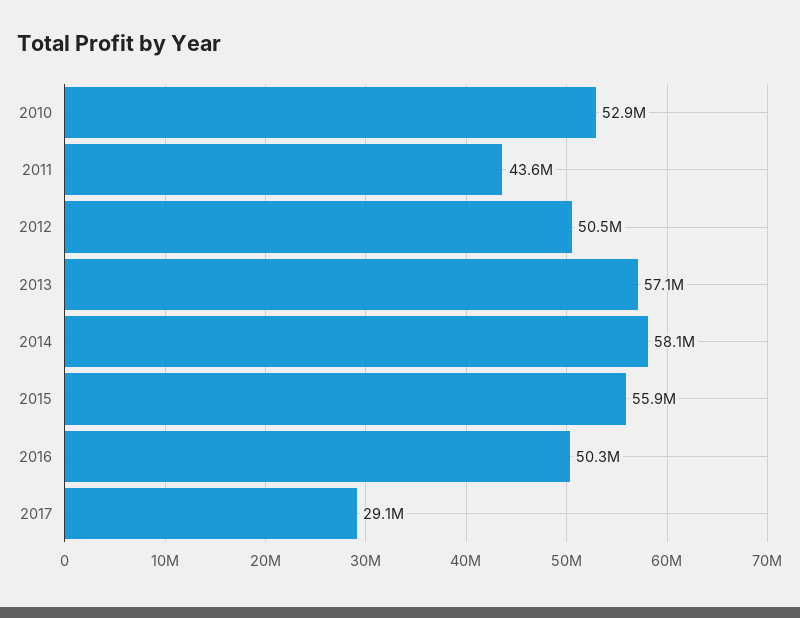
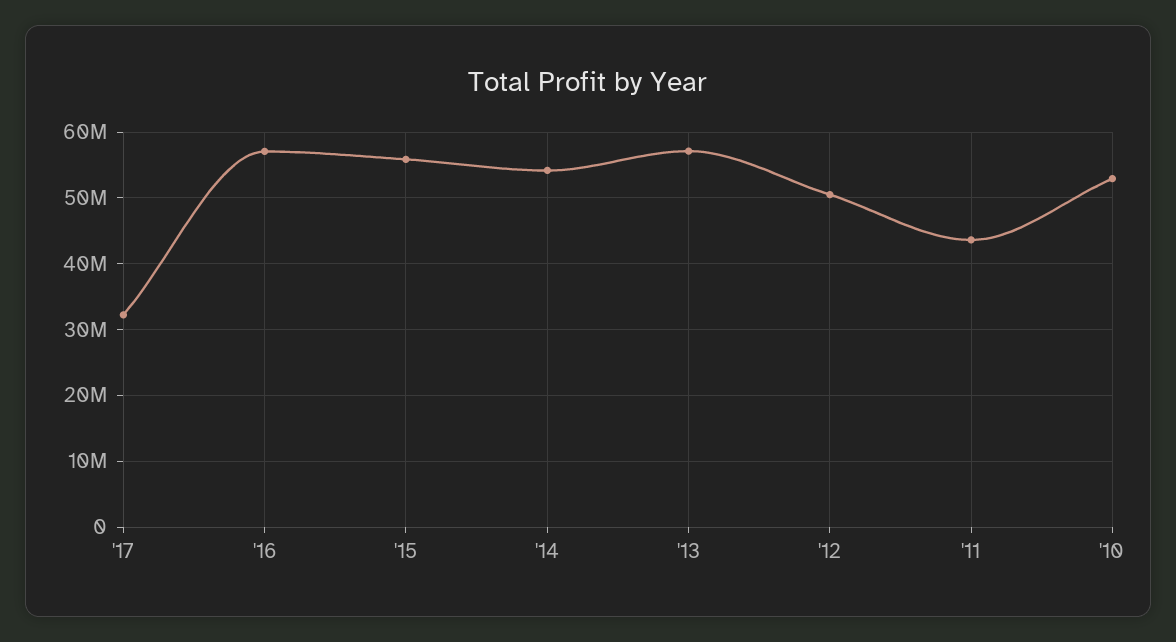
2014: 58100000 -> 54000000
2016: 50300000 -> 57000000
2017: 29100000 -> 32000000

